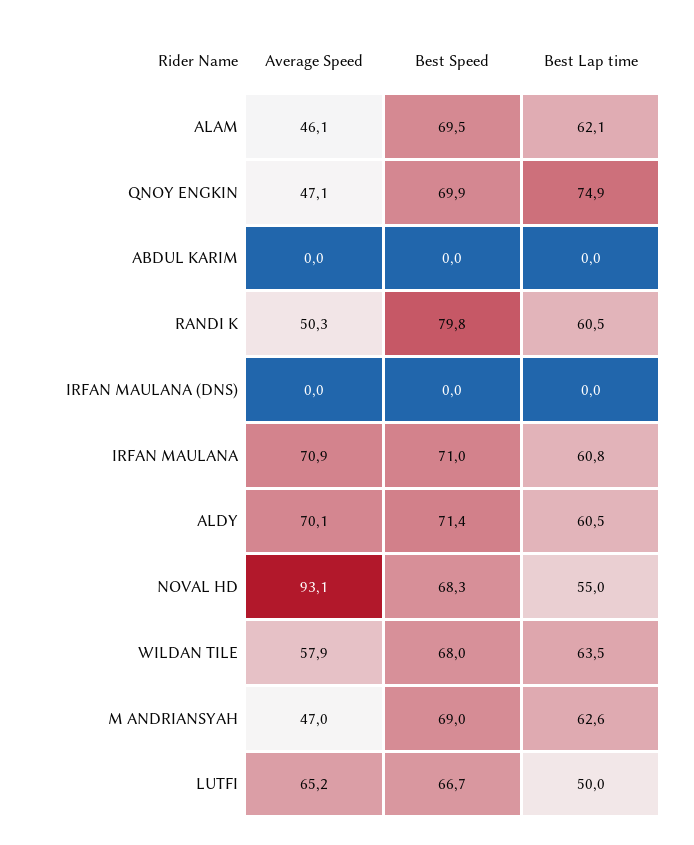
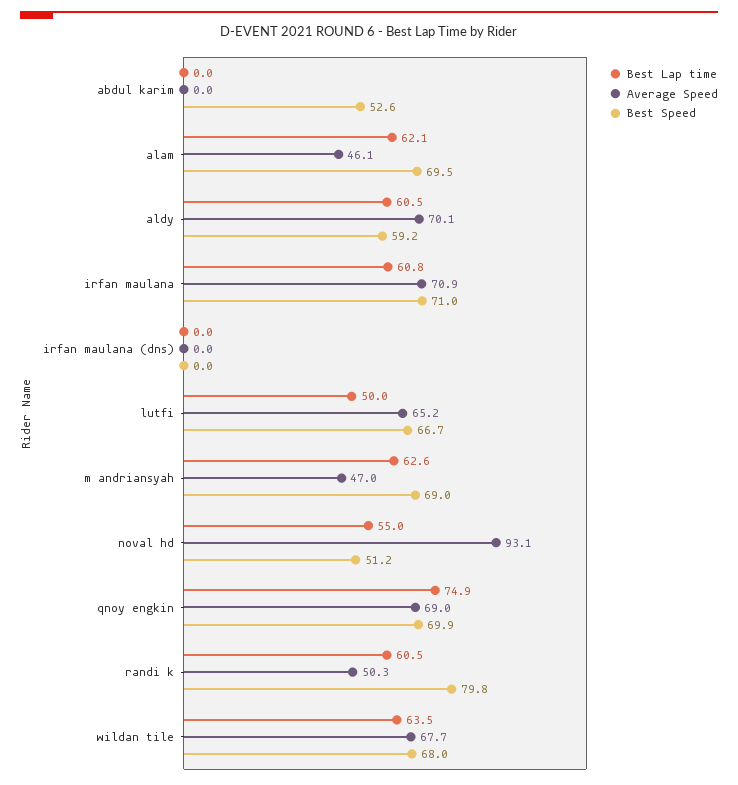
Average Speed, QNOY ENGKIN: 47.1 -> 69
Best Speed, ABDUL KARIM: 0 -> 52.6
Best Speed, ALDY: 71.4 -> 59.2
Best Speed, NOVAL HD: 68.3 -> 51.2
Average Speed, WILDAN TILE: 57.9 -> 67.7

